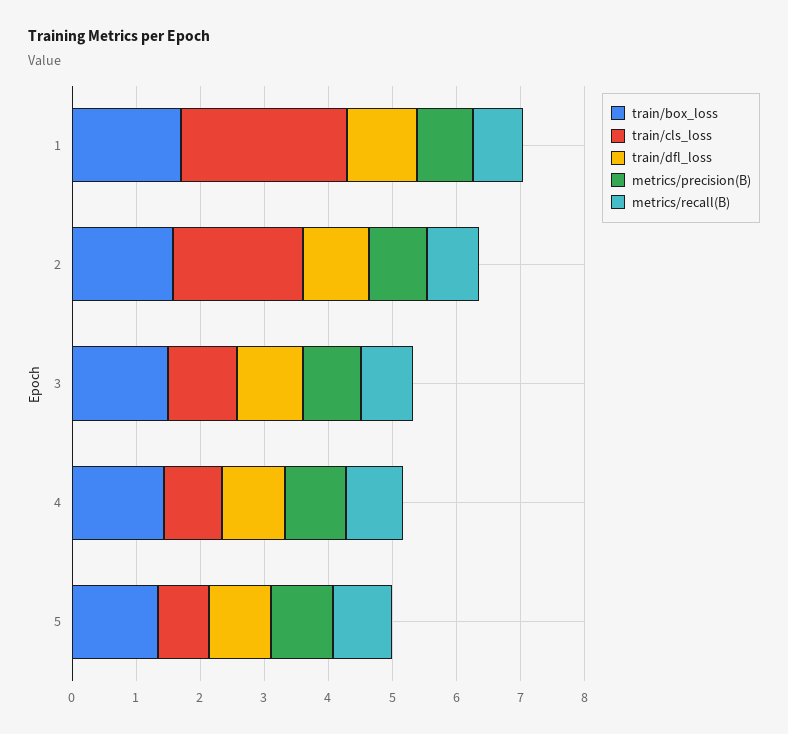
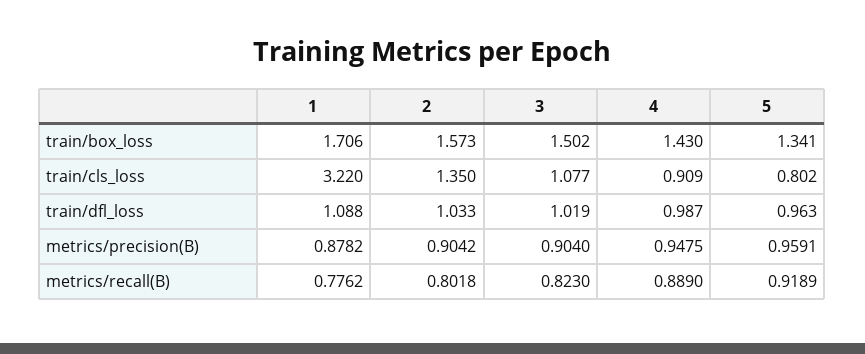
train/cls_loss, 1: 2.6 -> 3.22
train/cls_loss, 2: 2 -> 1.35

